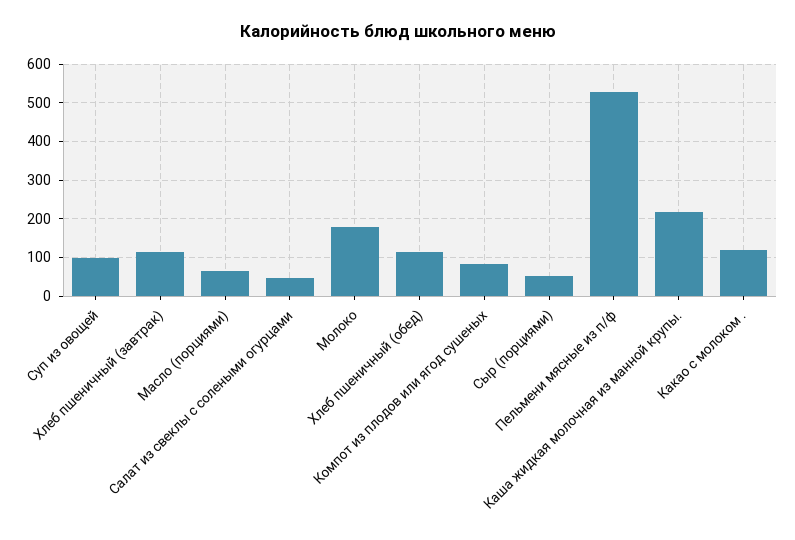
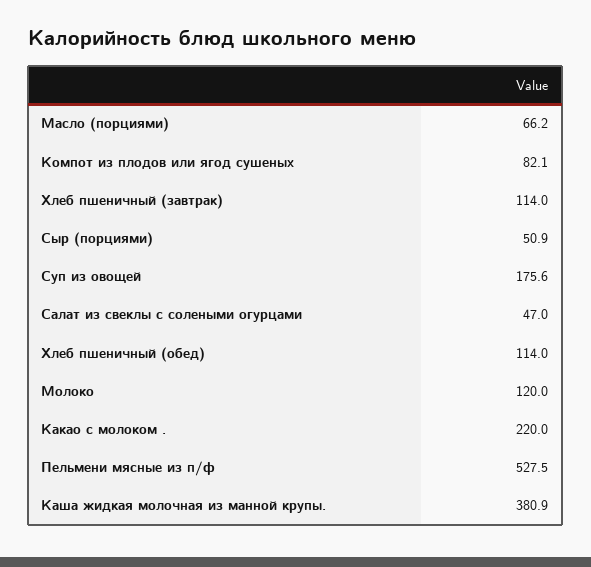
Суп из овощей: 100 -> 175.6
Молоко: 180 -> 120
Каша жидкая молочная из манной крупы.: 220 -> 380.9
Какао с молоком .: 120 -> 220

